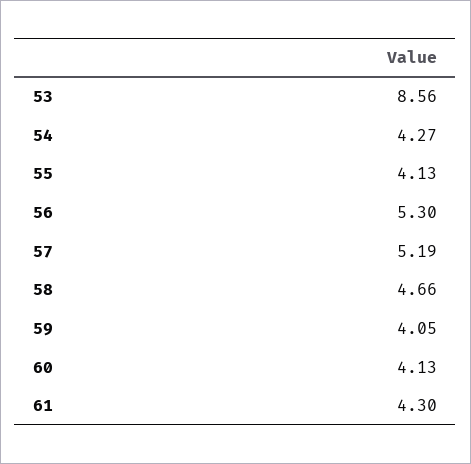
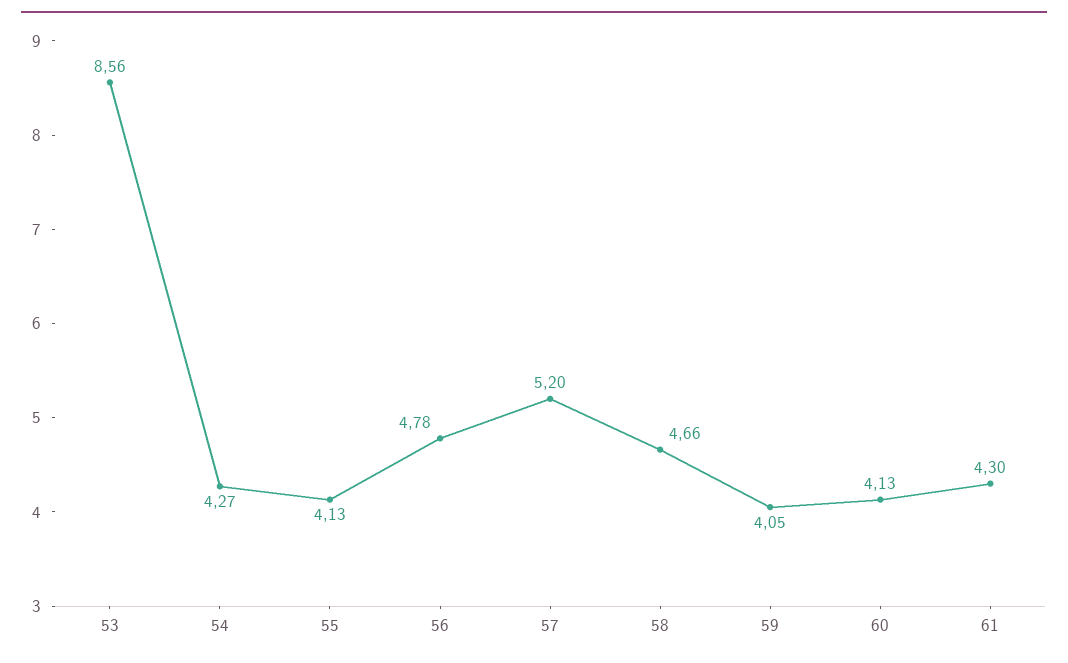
56: 5.3 -> 4.78
57: 5.19 -> 5.2

